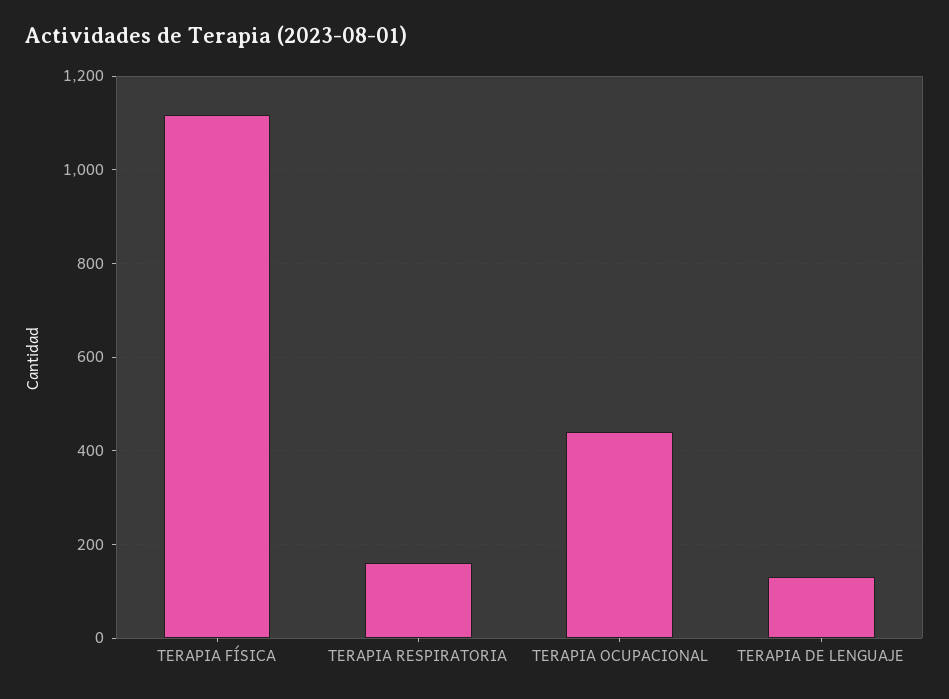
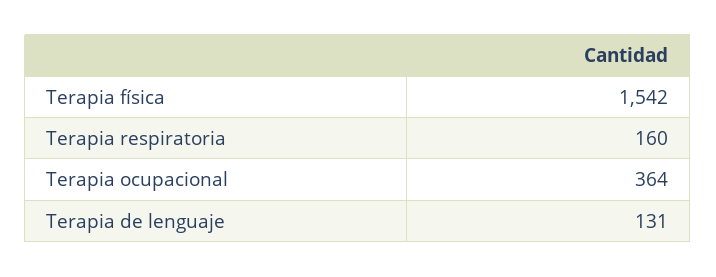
TERAPIA FÍSICA: 1120 -> 1542
TERAPIA OCUPACIONAL: 440 -> 364

